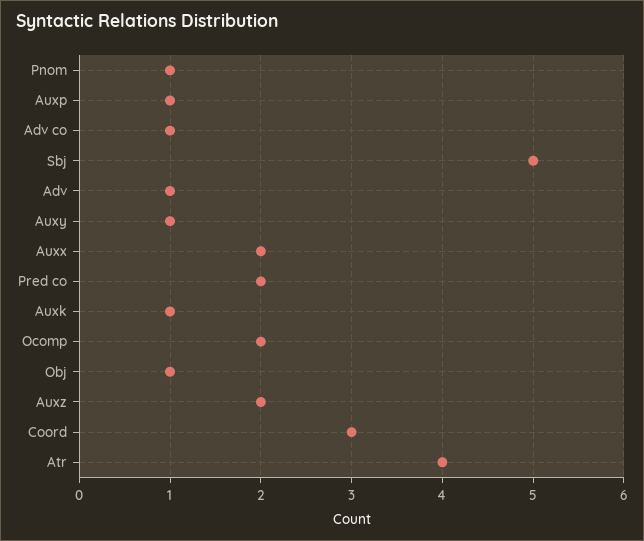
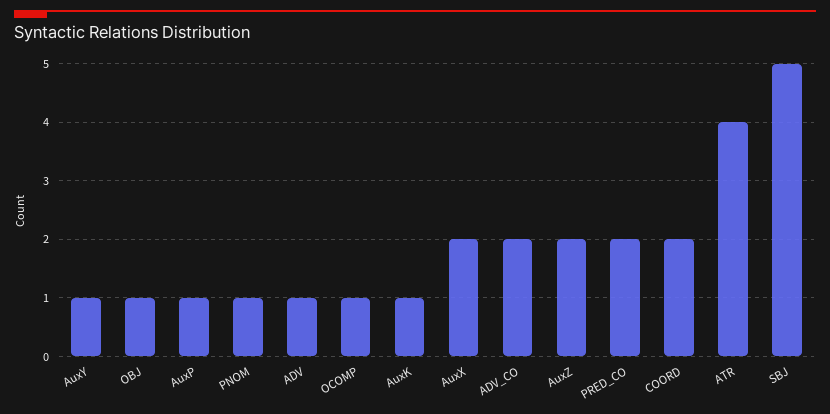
Adv co: 1 -> 2
Ocomp: 2 -> 1
Coord: 3 -> 2

